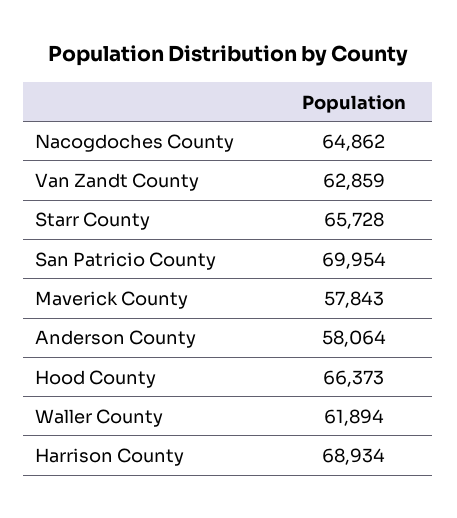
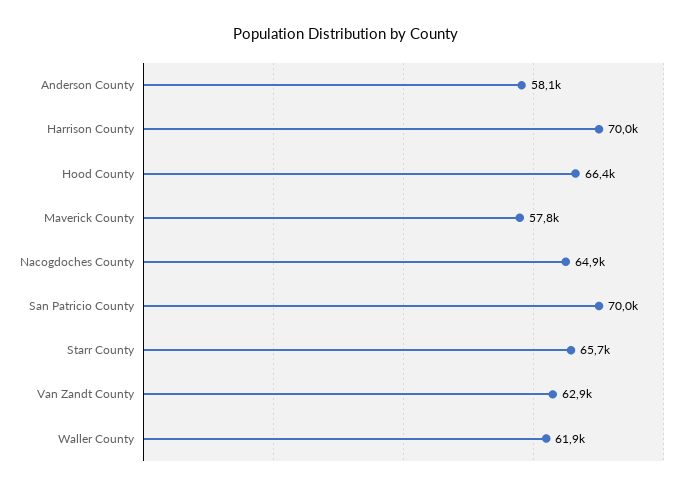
Harrison County: 68934 -> 70000

